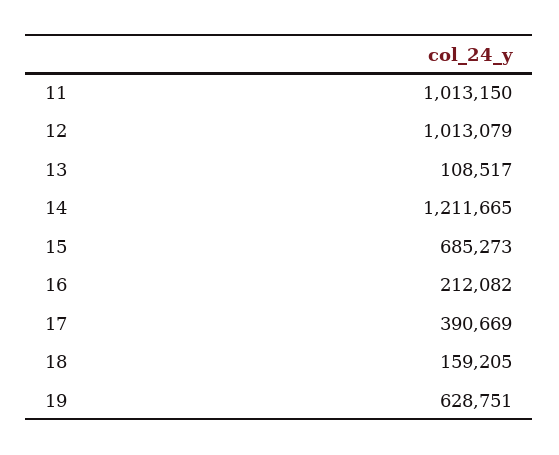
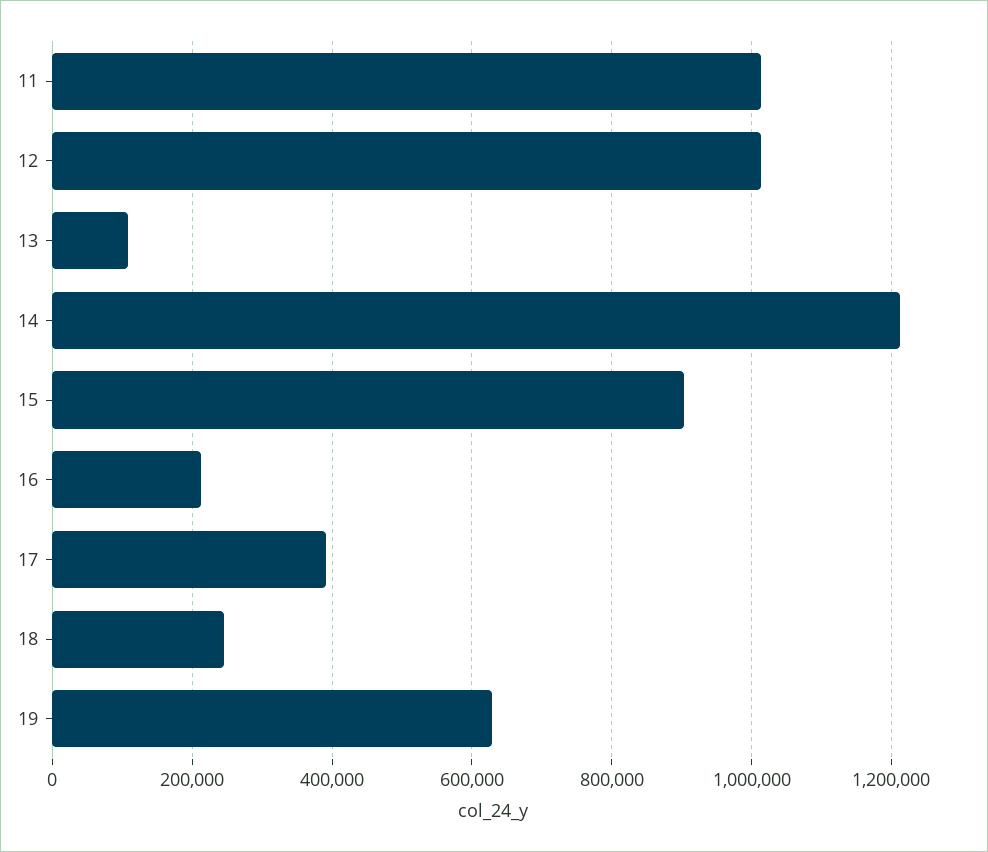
15: 685273 -> 900000
18: 159205 -> 240000

